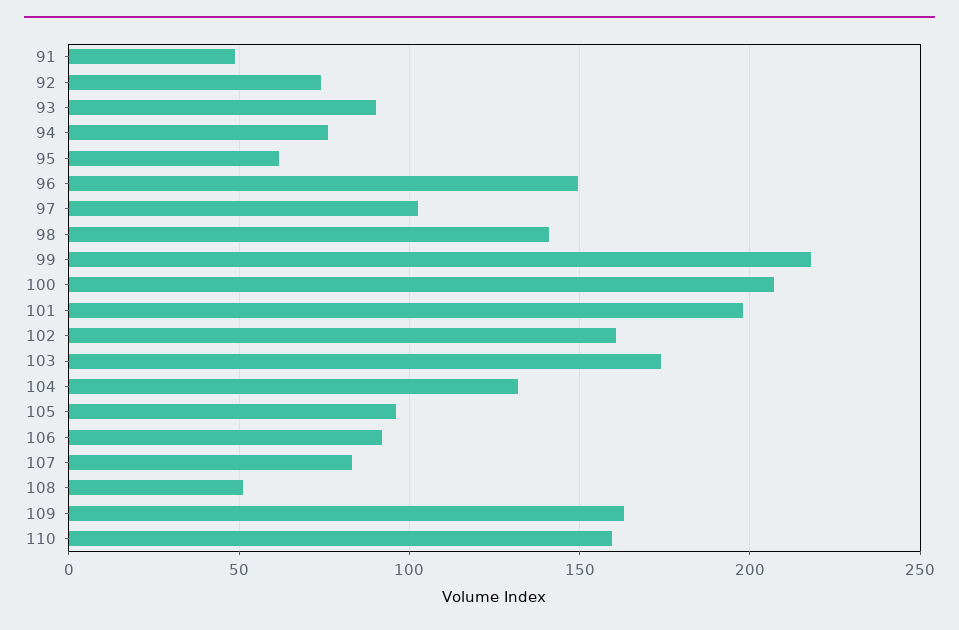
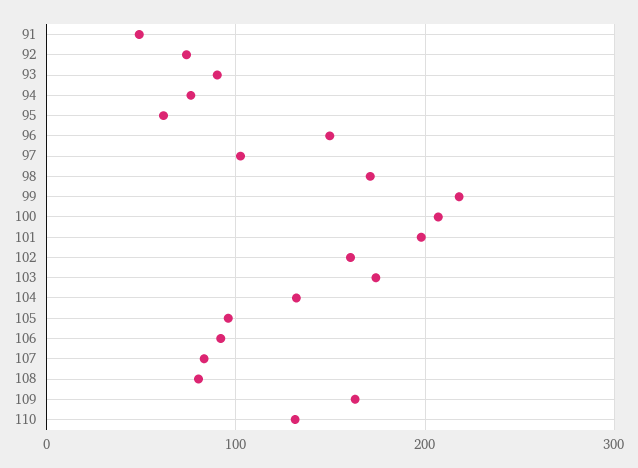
98: 140 -> 170
108: 50 -> 80
110: 160 -> 130

